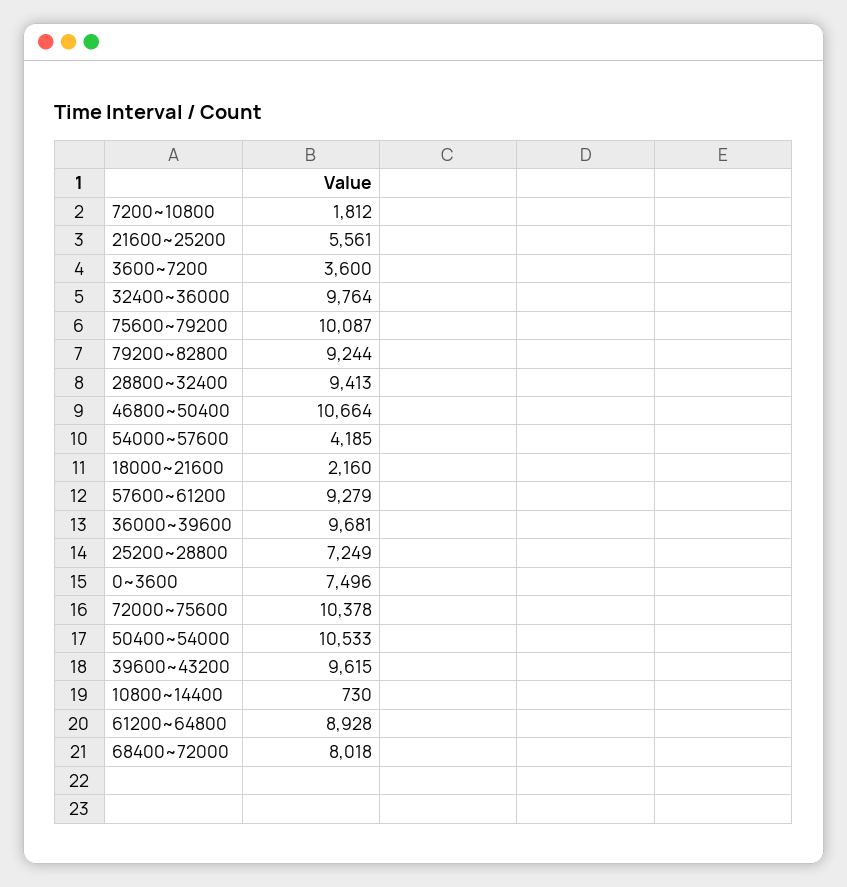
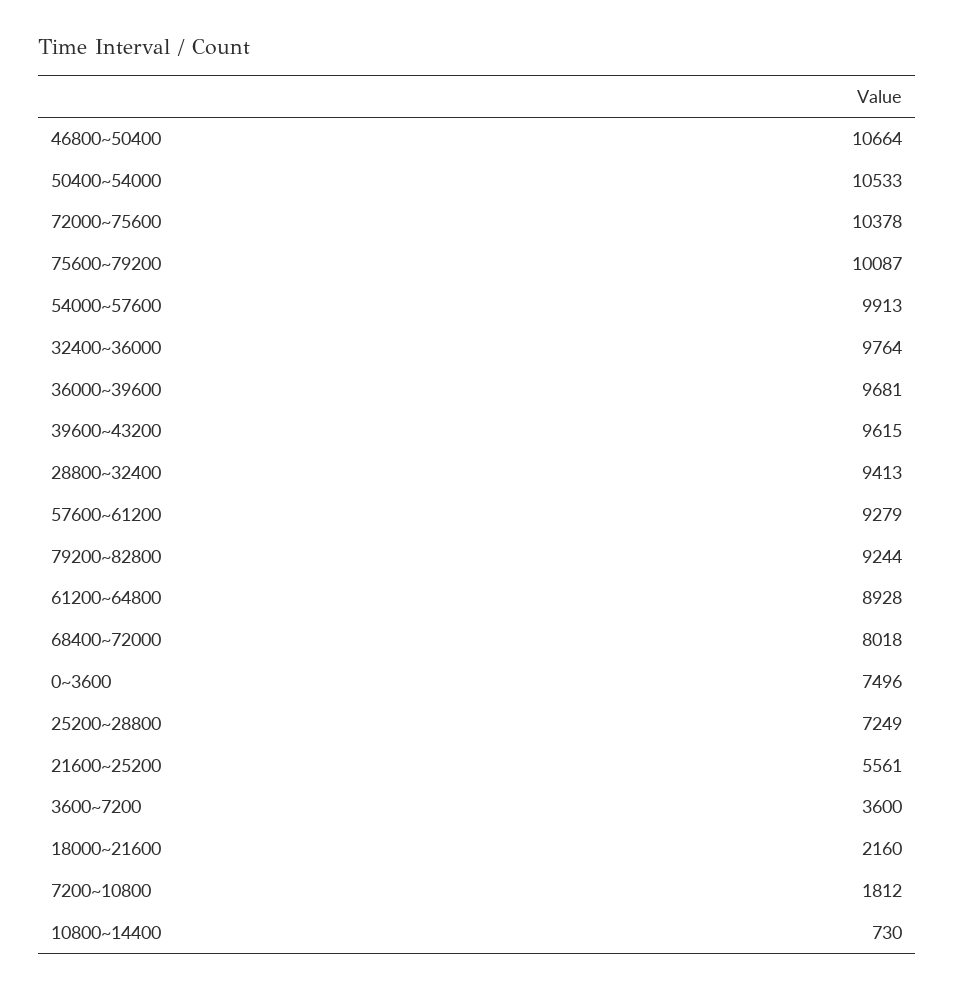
54000~57600: 4185 -> 9913

